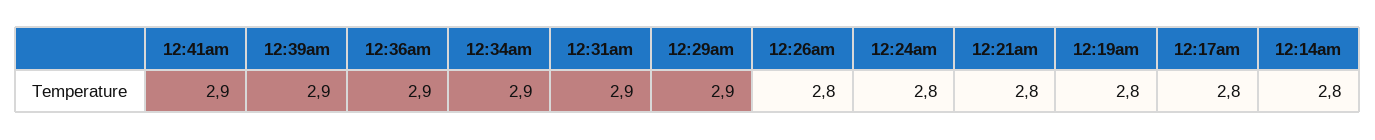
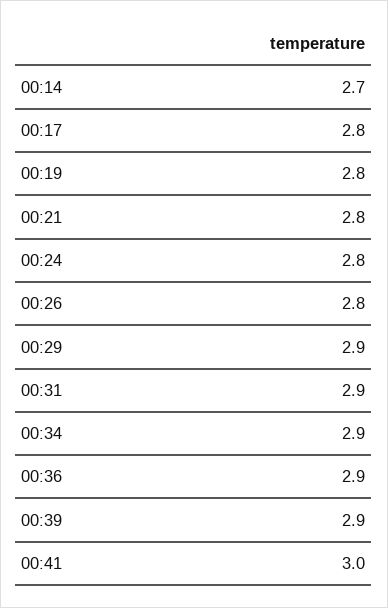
12:41am: 2.9 -> 3
12:14am: 2.8 -> 2.7

